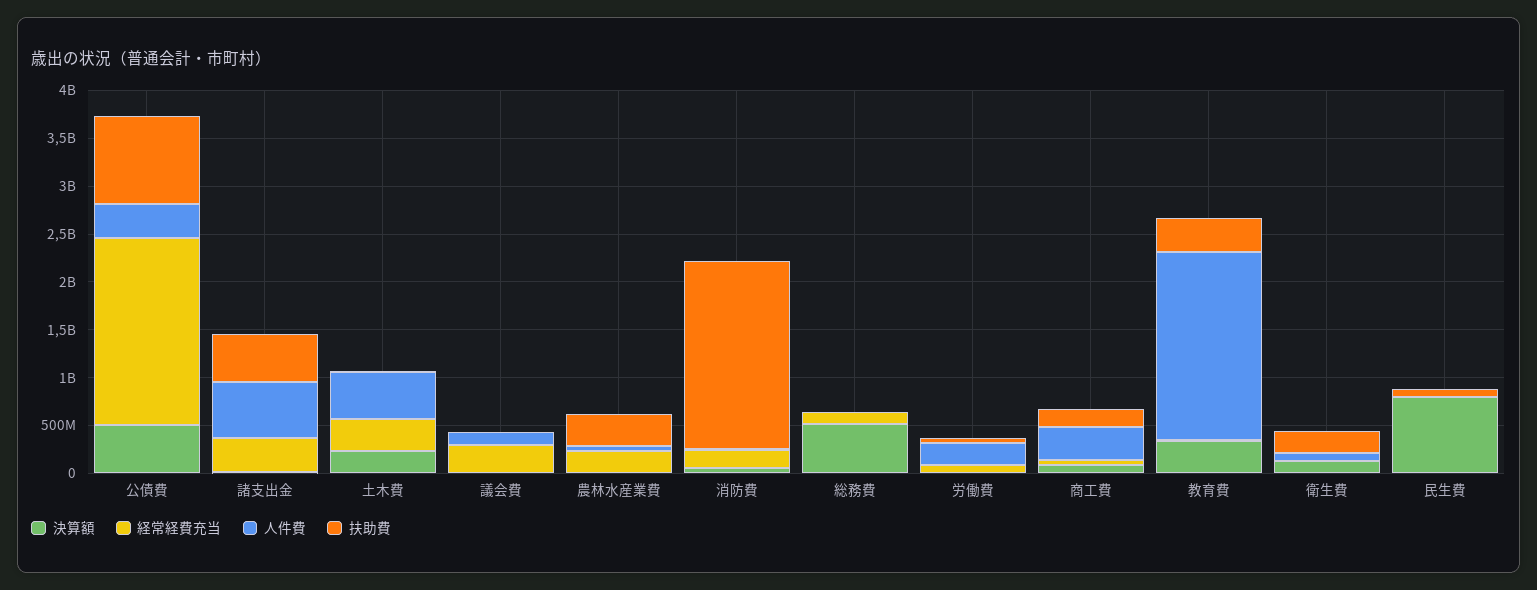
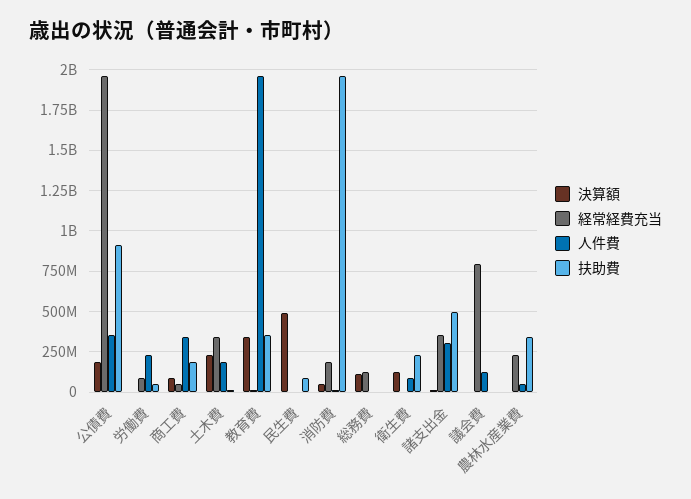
決算額, 公債費: 500000000 -> 200000000
人件費, 諸支出金: 600000000 -> 300000000
人件費, 土木費: 500000000 -> 200000000
経常経費充当, 議会費: 300000000 -> 800000000
決算額, 総務費: 500000000 -> 100000000
決算額, 民生費: 800000000 -> 500000000

